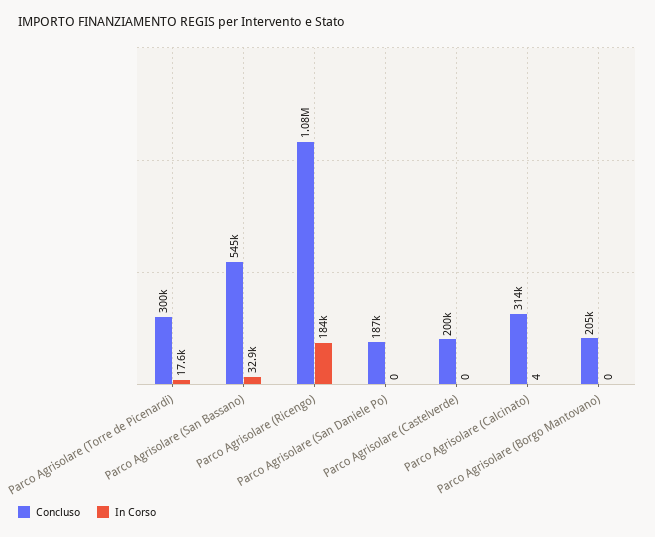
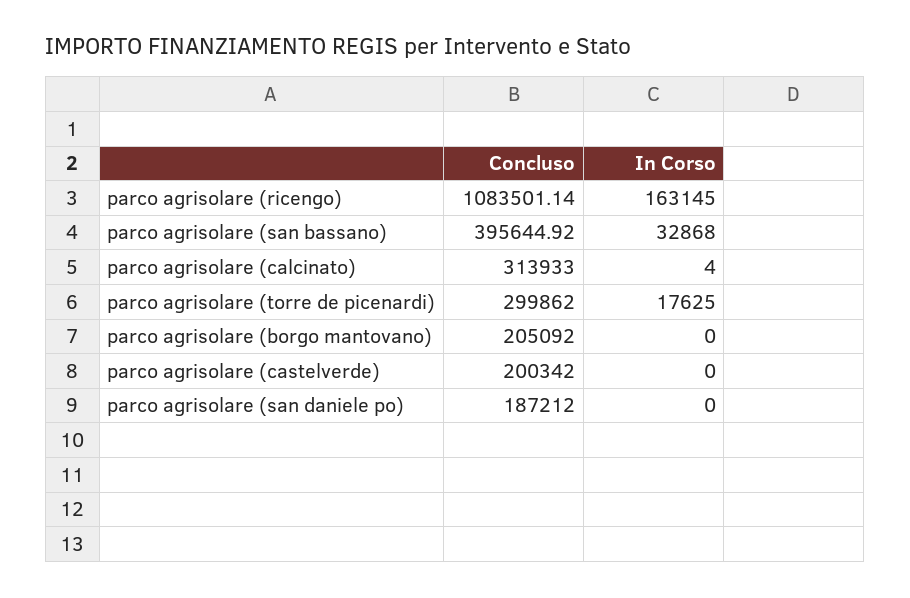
Concluso, Parco Agrisolare (San Bassano): 545000 -> 395644.92
In Corso, Parco Agrisolare (Ricengo): 184000 -> 163145

